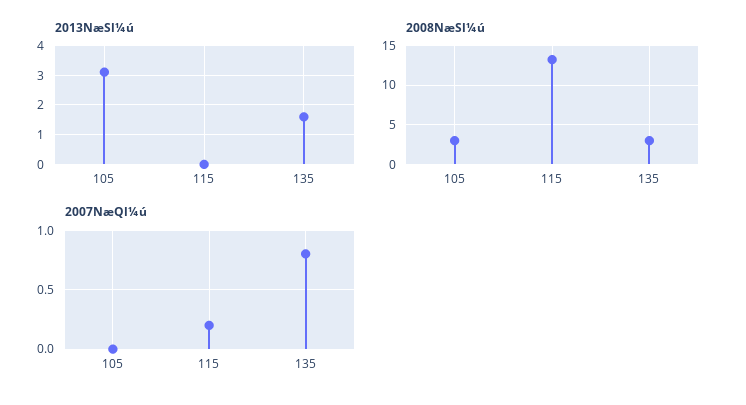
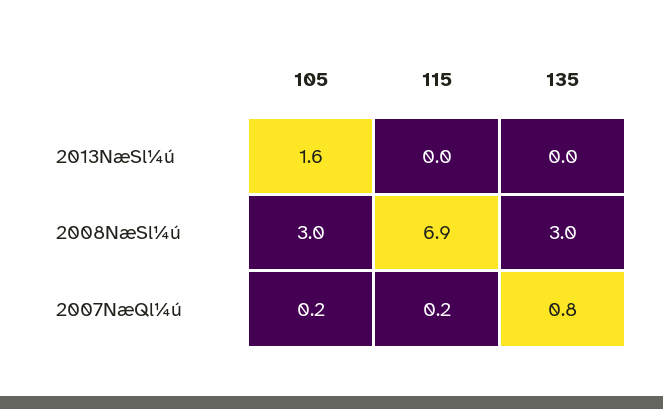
2013NæSl¼ú, 105: 3 -> 1.6
2013NæSl¼ú, 135: 1.5 -> 0
2008NæSl¼ú, 115: 13 -> 6.9
2007NæQl¼ú, 105: 0 -> 0.2

